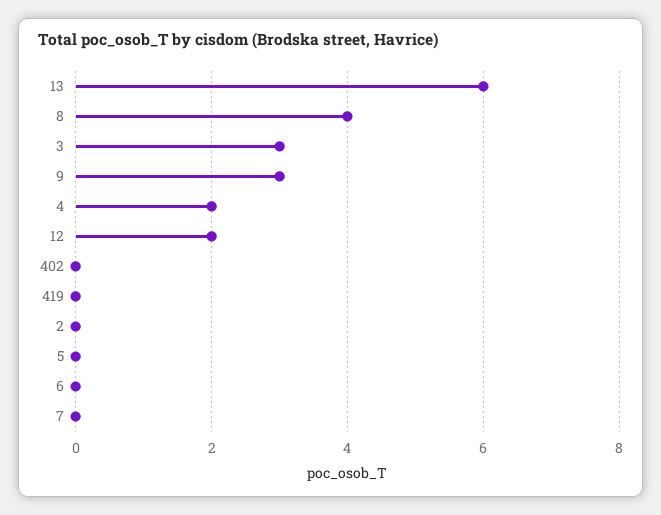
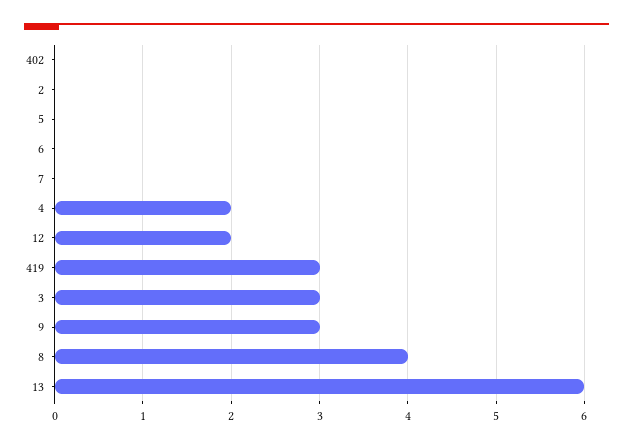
419: 0 -> 3

